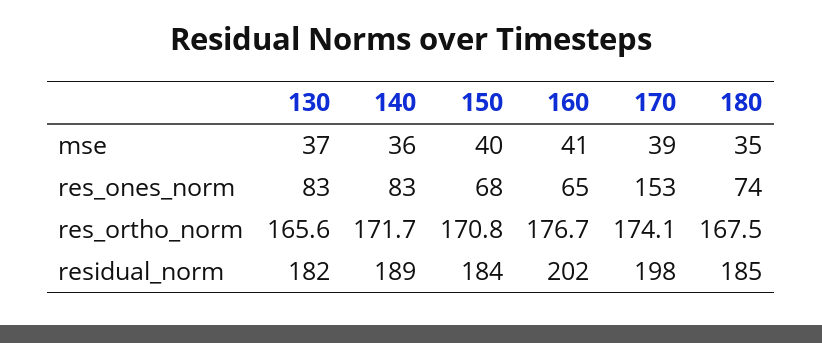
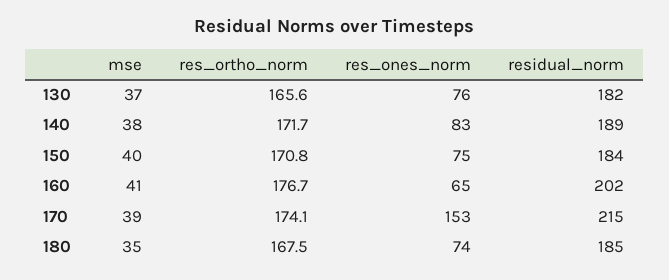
140, mse: 36 -> 38
130, res_ones_norm: 83 -> 76
150, res_ones_norm: 68 -> 75
170, residual_norm: 198 -> 215

